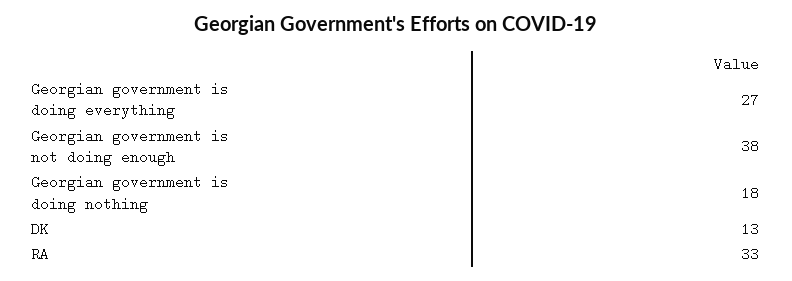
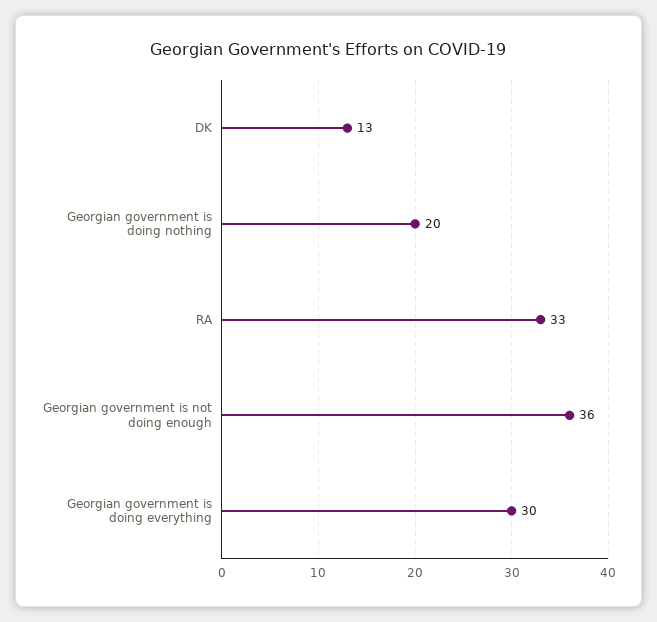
Georgian government is doing everything: 27 -> 30
Georgian government is not doing enough: 38 -> 36
Georgian government is doing nothing: 18 -> 20

